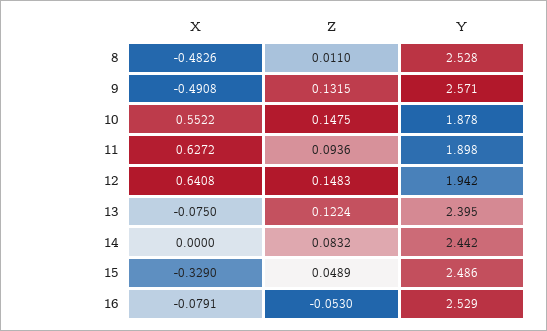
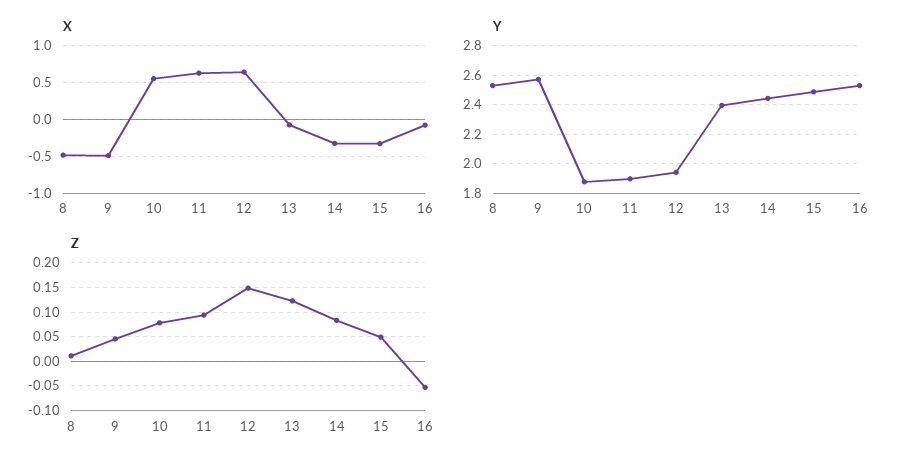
Z, 9: 0.1315 -> 0.05
Z, 10: 0.1475 -> 0.075
X, 14: 0 -> -0.3

